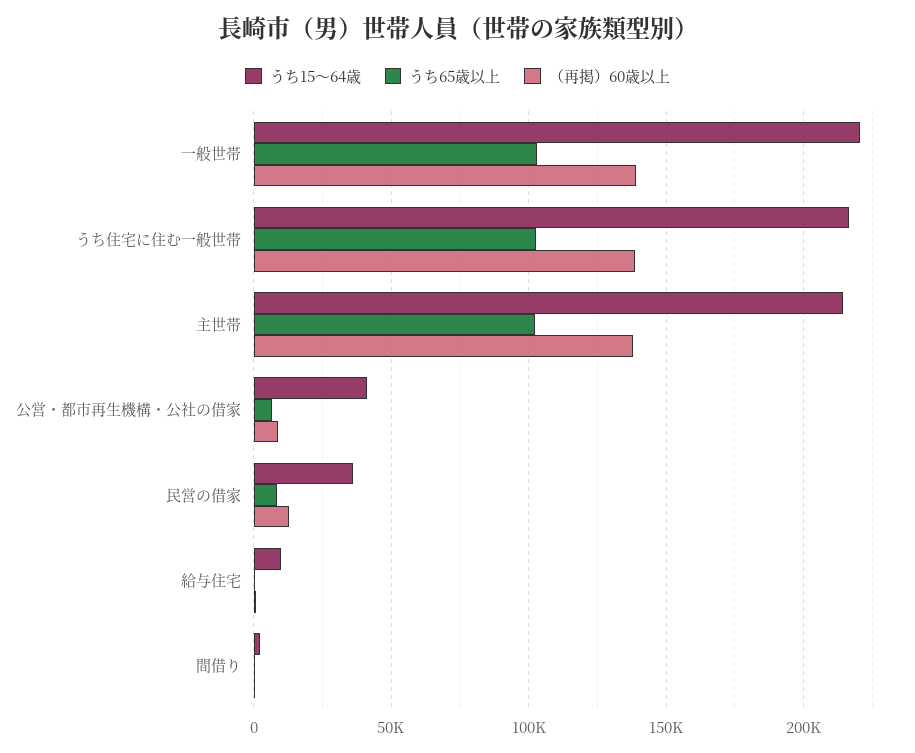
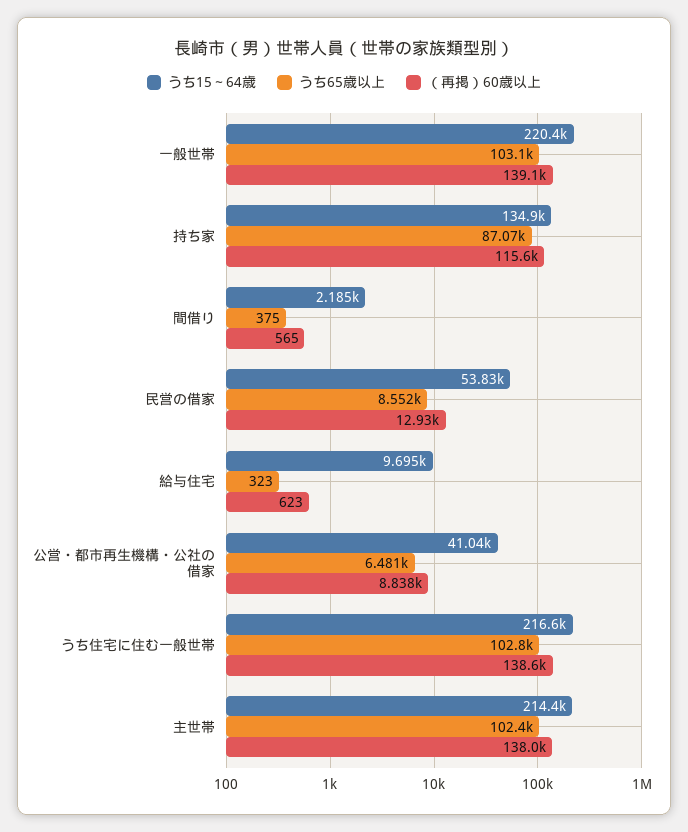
うち15～64歳, 民営の借家: 35000 -> 53830
うち15～64歳, 持ち家: none -> 134900
うち65歳以上, 持ち家: none -> 87070
（再掲）60歳以上, 持ち家: none -> 115600

